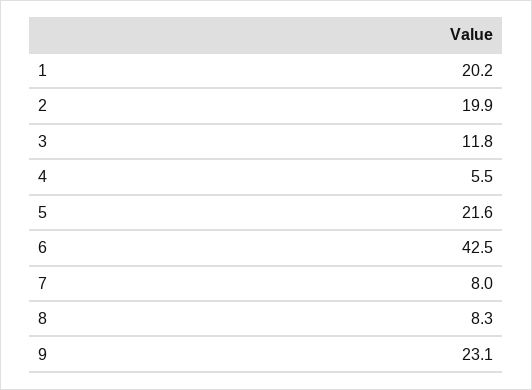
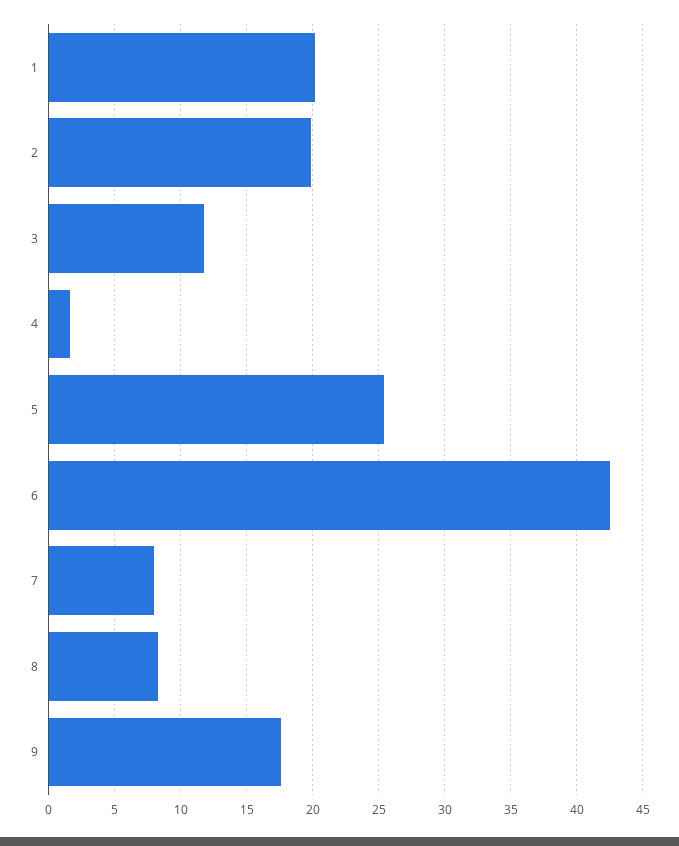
4: 5.5 -> 1.5
5: 21.6 -> 25.5
9: 23.1 -> 17.5

